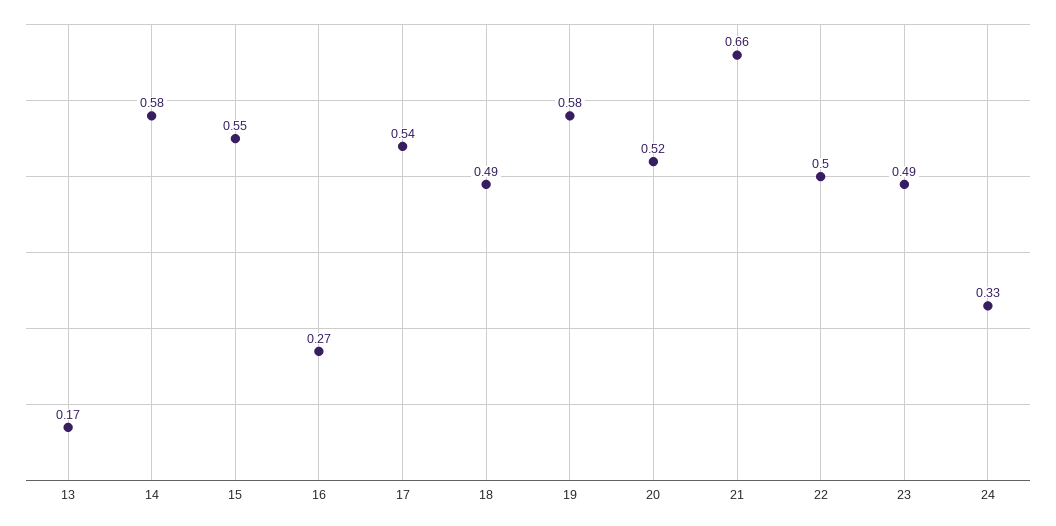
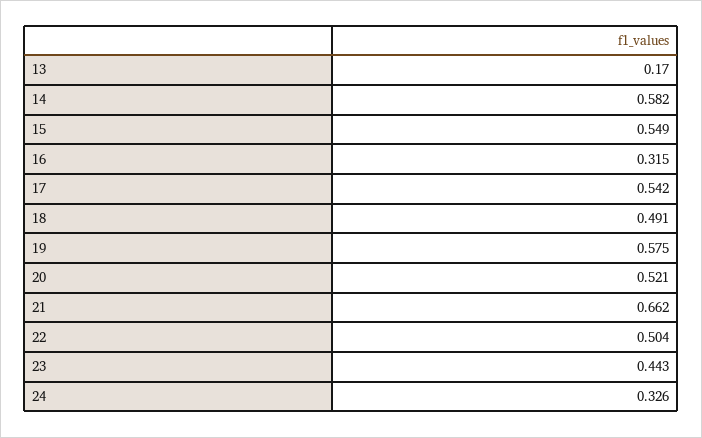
16: 0.27 -> 0.315
23: 0.49 -> 0.443

